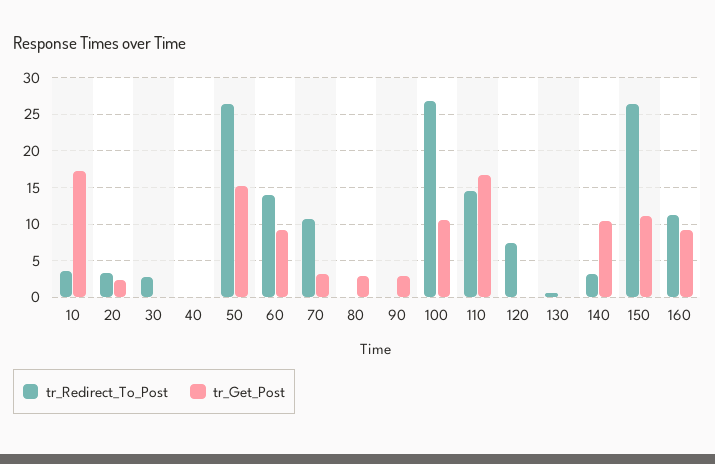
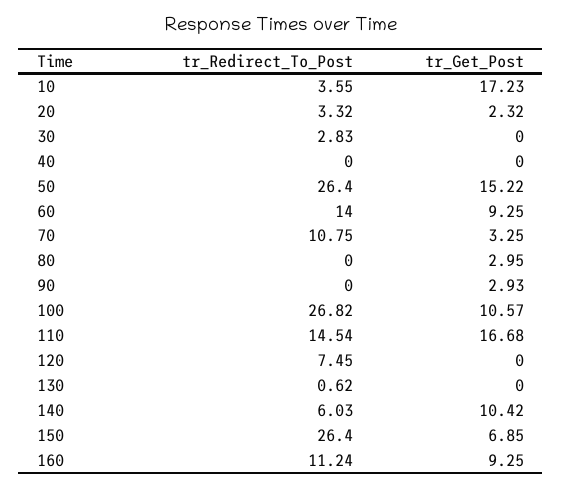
tr_Redirect_To_Post, 140: 3 -> 6.03
tr_Get_Post, 150: 11 -> 6.85

